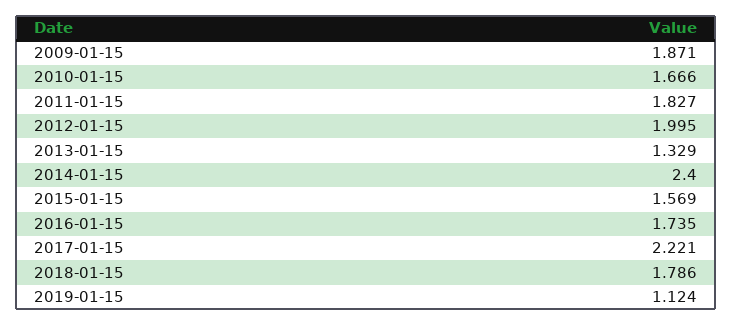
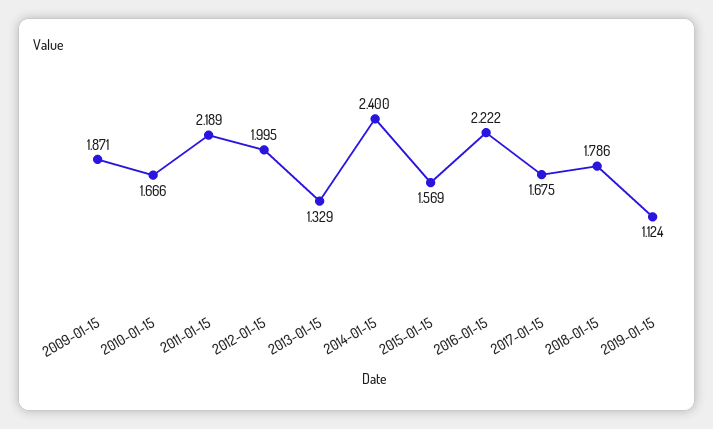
2011-01-15: 1.827 -> 2.189
2016-01-15: 1.735 -> 2.222
2017-01-15: 2.221 -> 1.675

